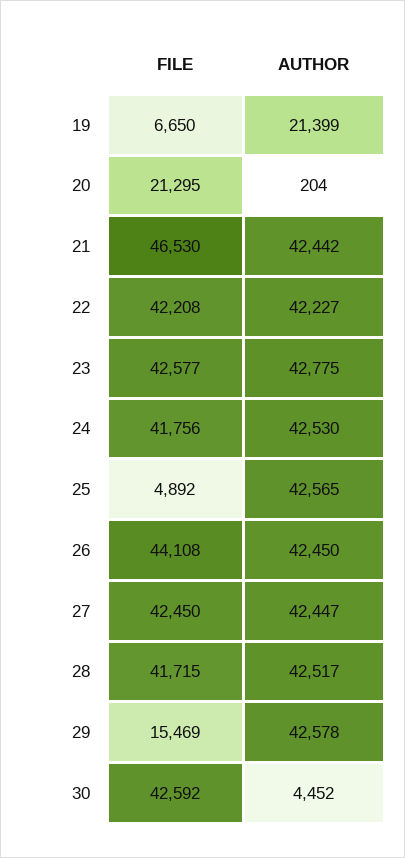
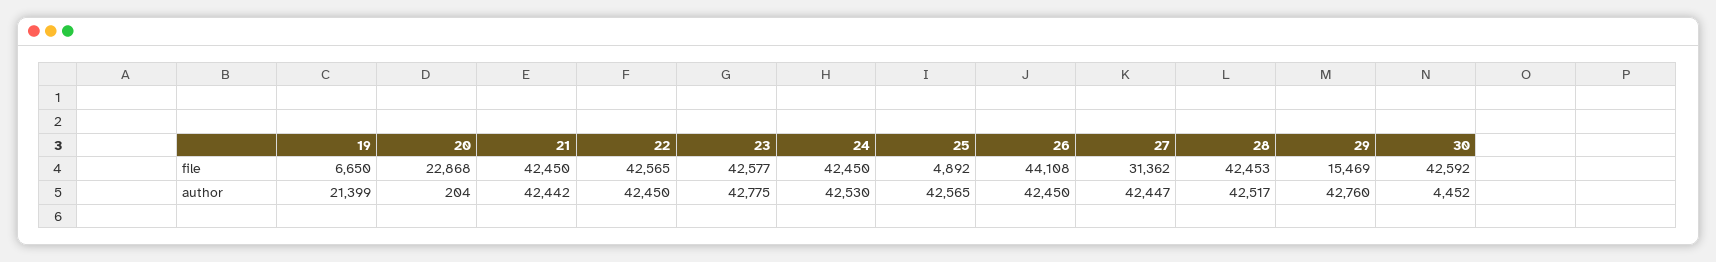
FILE, 20: 21295 -> 22868
FILE, 21: 46530 -> 42450
FILE, 22: 42208 -> 42565
AUTHOR, 22: 42227 -> 42450
FILE, 24: 41756 -> 42450
FILE, 27: 42450 -> 31362
FILE, 28: 41715 -> 42453
AUTHOR, 29: 42578 -> 42760

